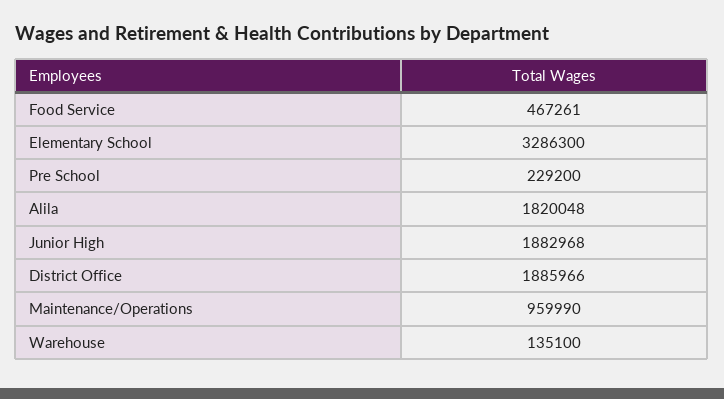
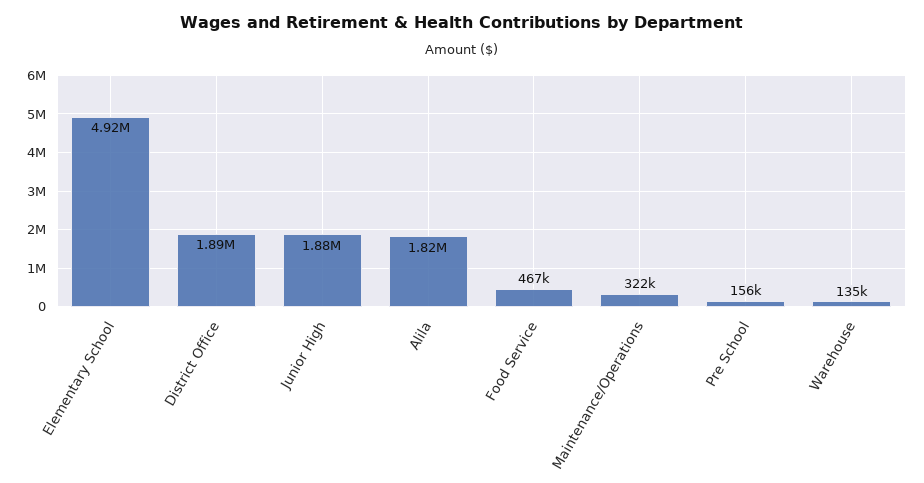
Elementary School: 3286300 -> 4920000
Pre School: 229200 -> 156000
Maintenance/Operations: 959990 -> 322000

